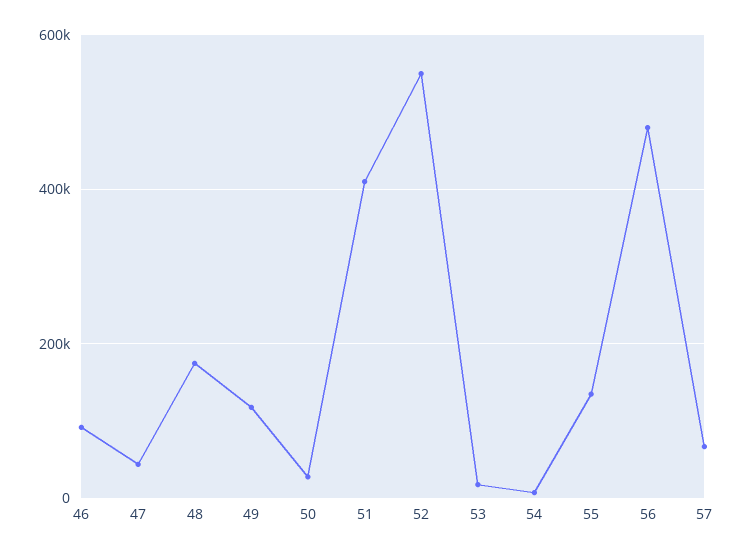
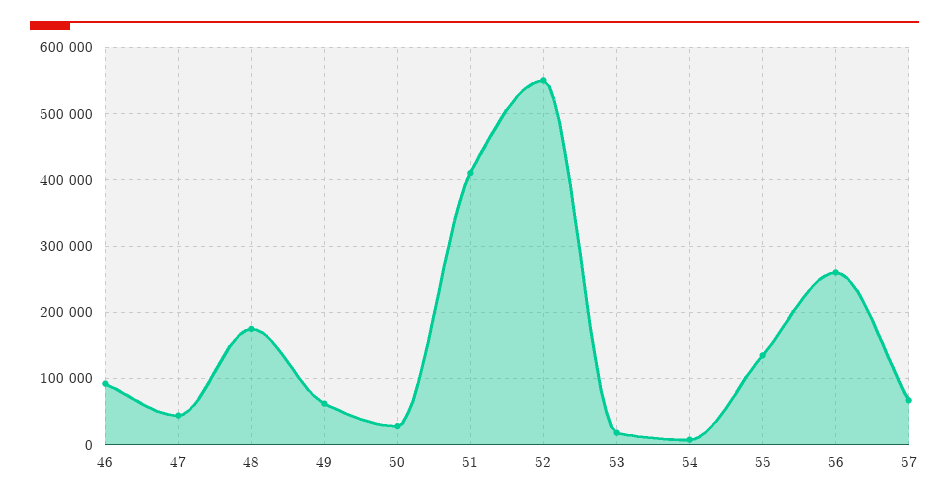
49: 120000 -> 60000
56: 480000 -> 260000

